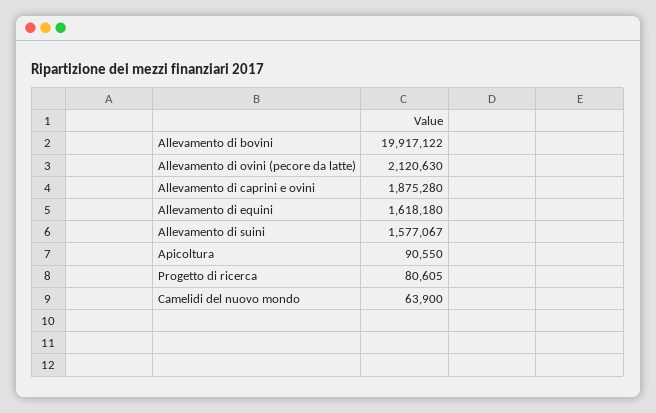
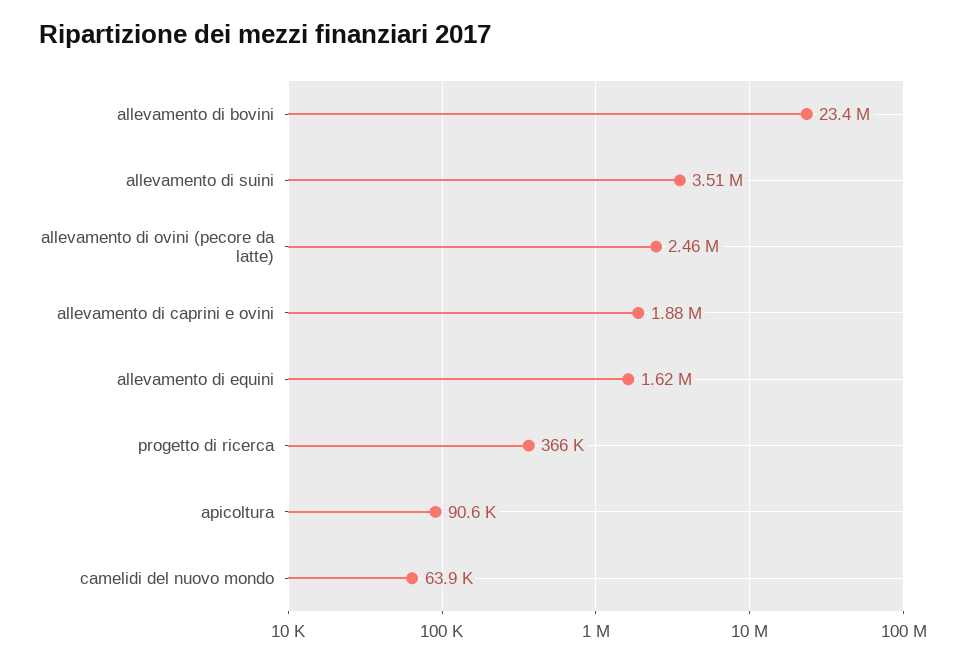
Allevamento di bovini: 19917122 -> 23400000
Allevamento di ovini (pecore da latte): 2120630 -> 2460000
Allevamento di suini: 1577067 -> 3510000
Progetto di ricerca: 80605 -> 366000

